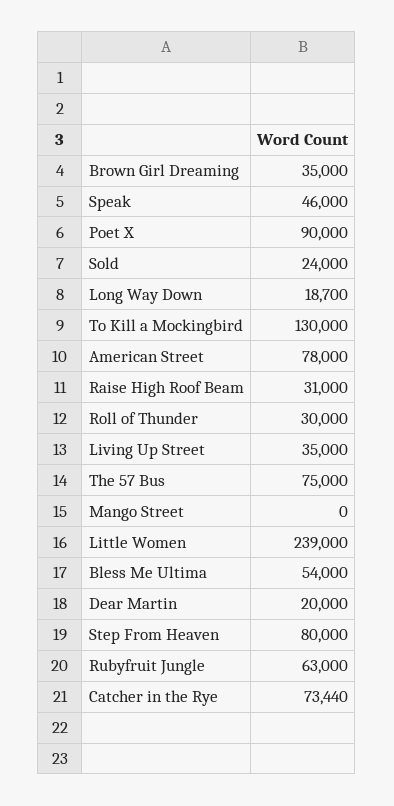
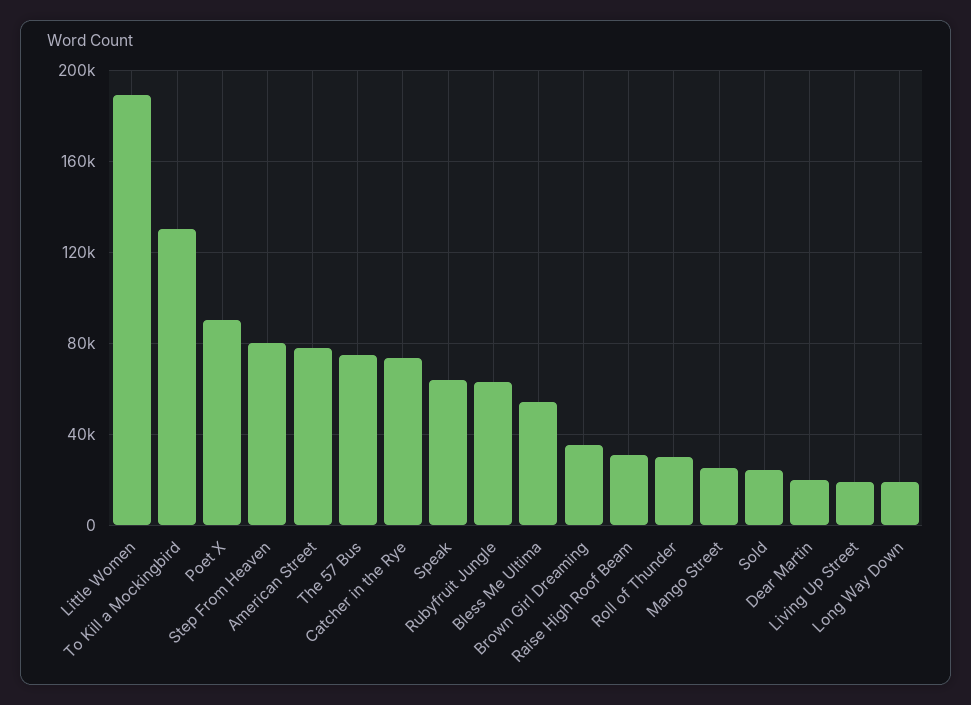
Speak: 46000 -> 65000
Living Up Street: 35000 -> 20000
Mango Street: 0 -> 25000
Little Women: 239000 -> 190000

